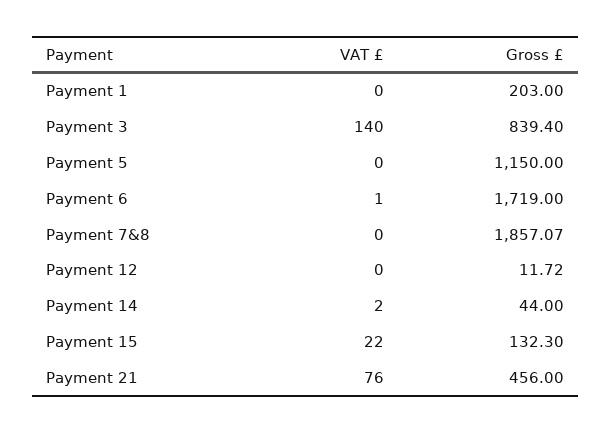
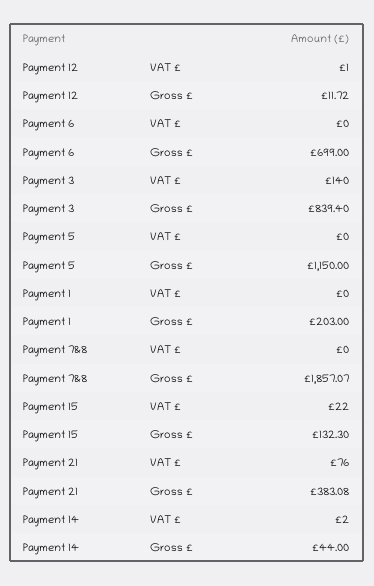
VAT £, Payment 6: 1 -> 0
Gross £, Payment 6: 1719 -> 699
VAT £, Payment 12: 0 -> 1
Gross £, Payment 21: 456 -> 383.08

